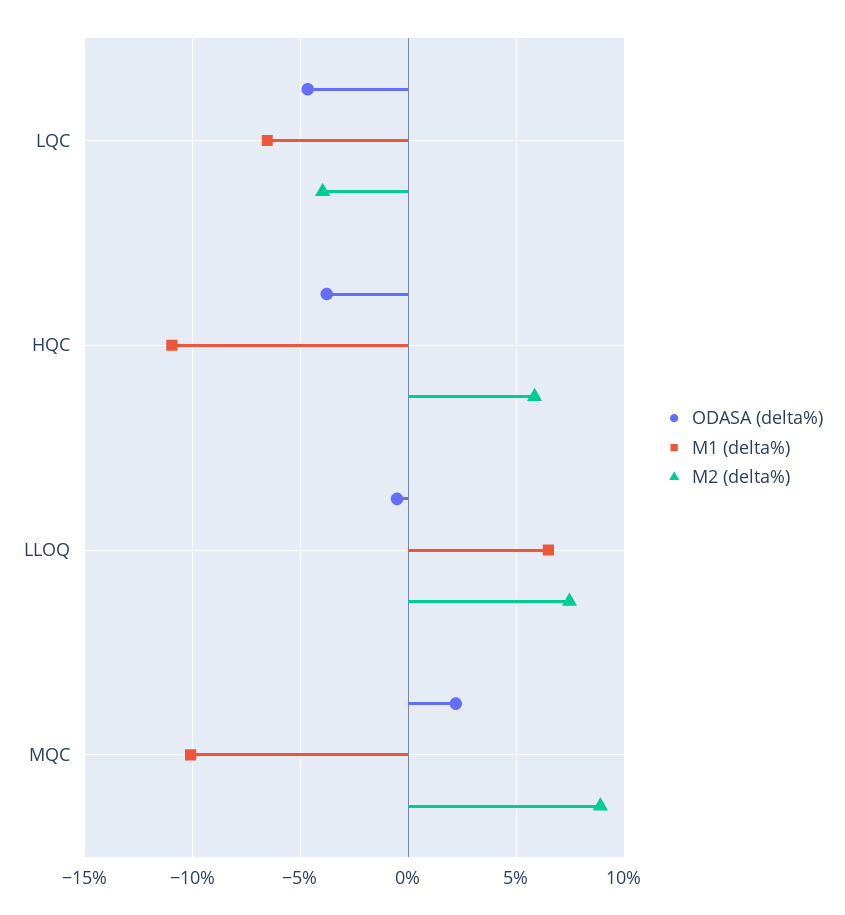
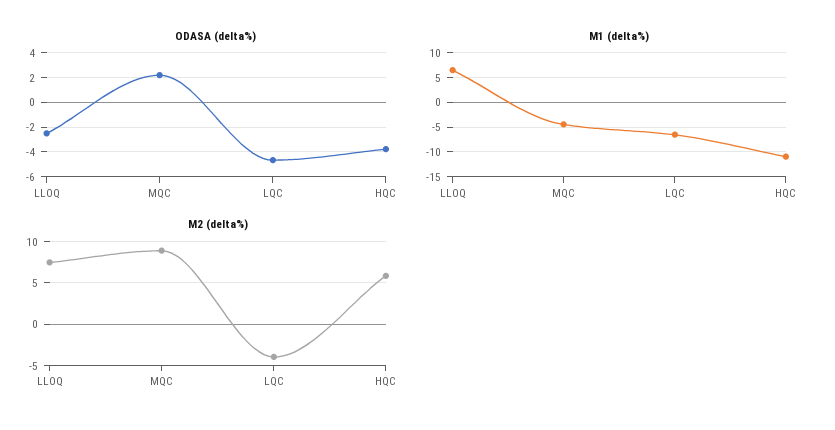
ODASA (delta%), LLOQ: -0.5 -> -2.5
M1 (delta%), MQC: -10 -> -5

